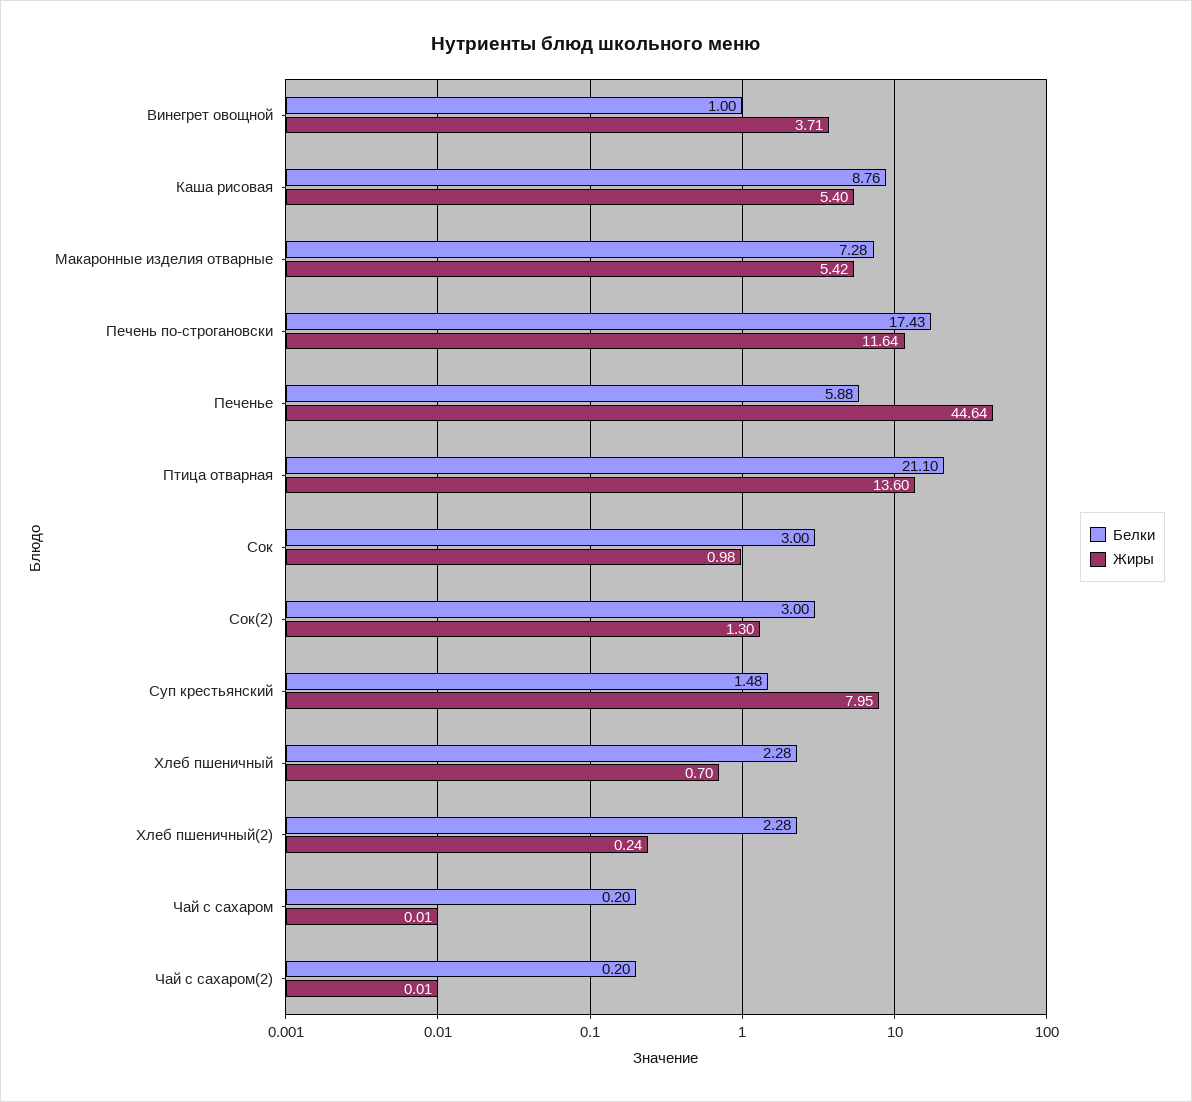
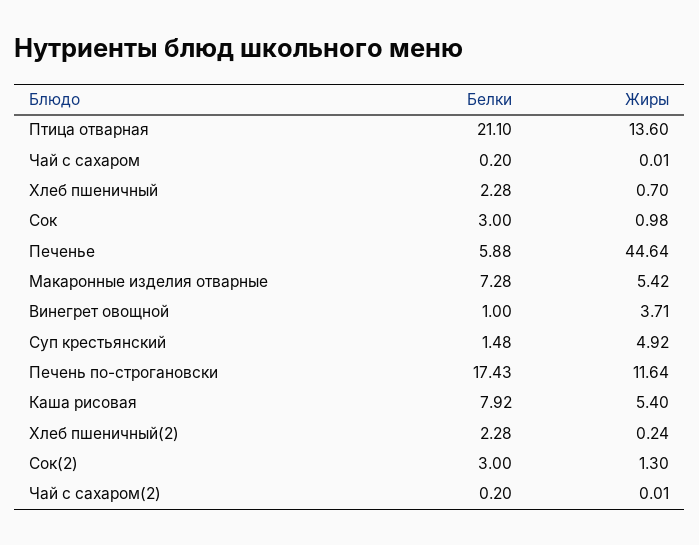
Белки, Каша рисовая: 8.76 -> 7.92
Жиры, Суп крестьянский: 7.95 -> 4.92

